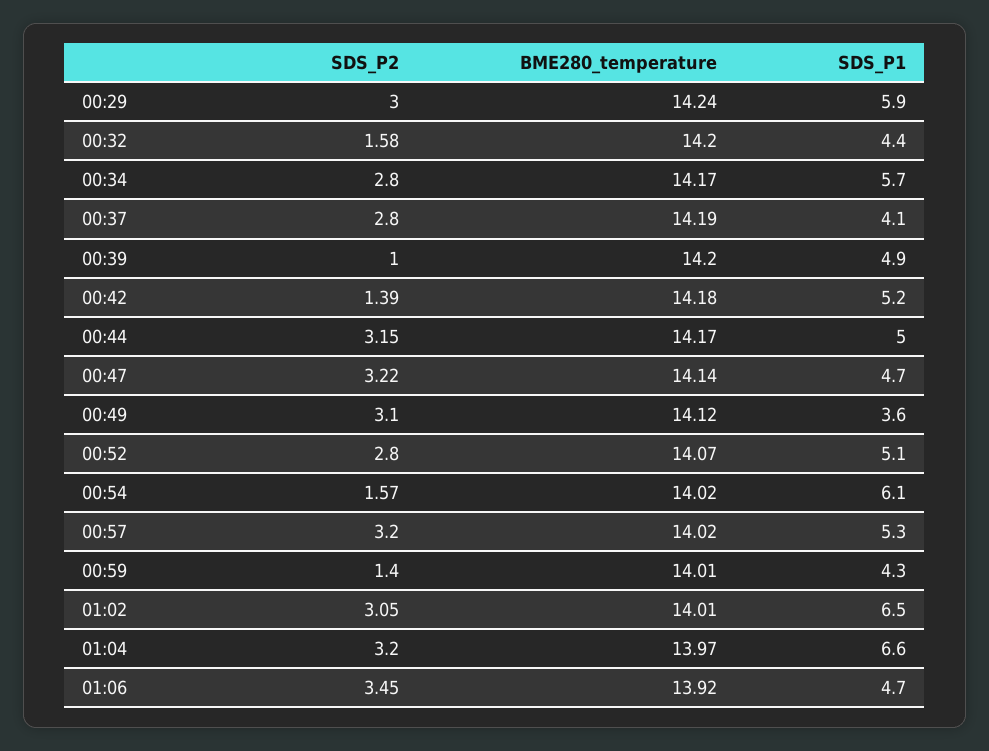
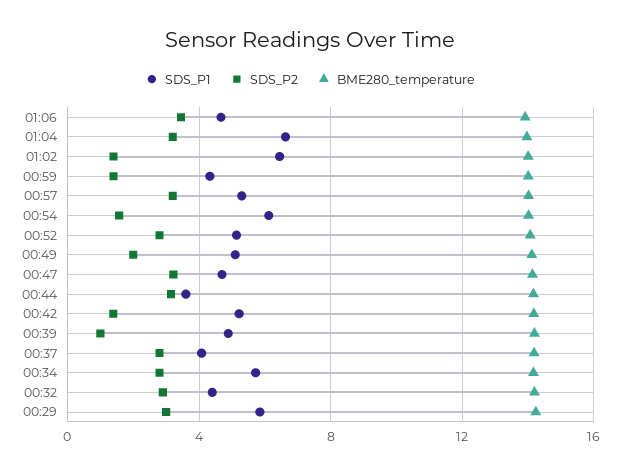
SDS_P2, 00:32: 1.58 -> 3
SDS_P1, 00:44: 5 -> 3.5
SDS_P2, 00:49: 3.1 -> 2
SDS_P1, 00:49: 3.6 -> 5
SDS_P2, 01:02: 3.05 -> 1.5

